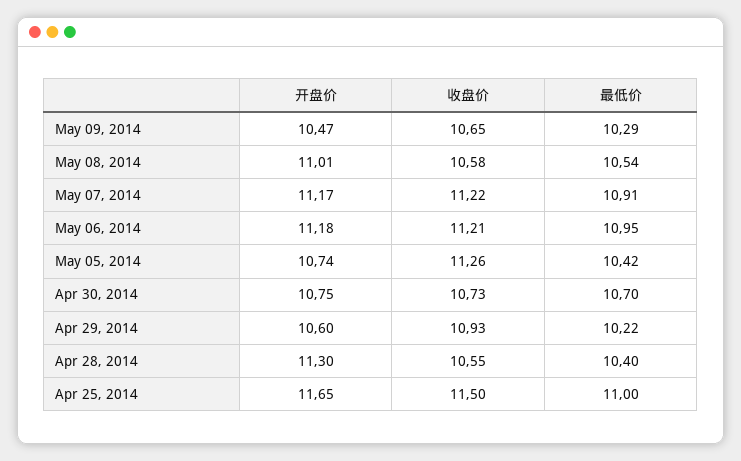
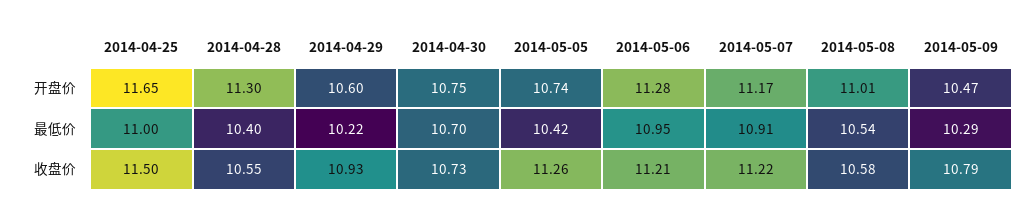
收盘价, May 09, 2014: 10.65 -> 10.79
开盘价, May 06, 2014: 11.18 -> 11.28

